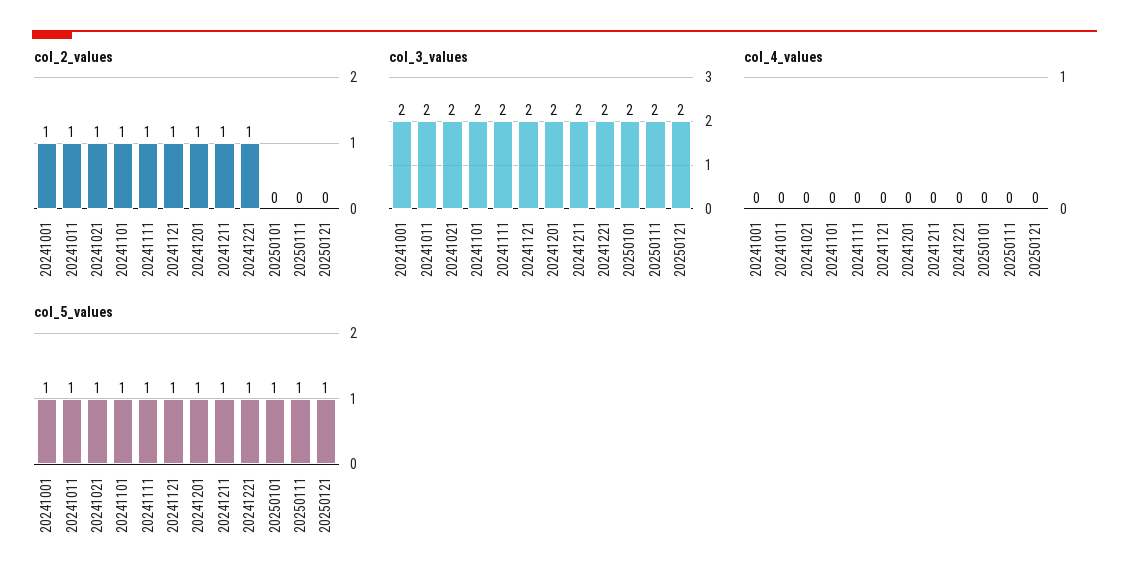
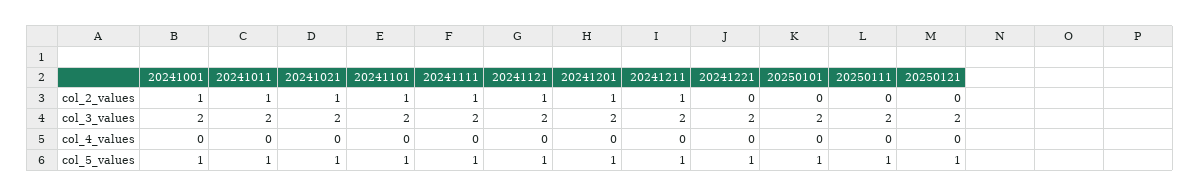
col_2_values, 20241221: 1 -> 0

